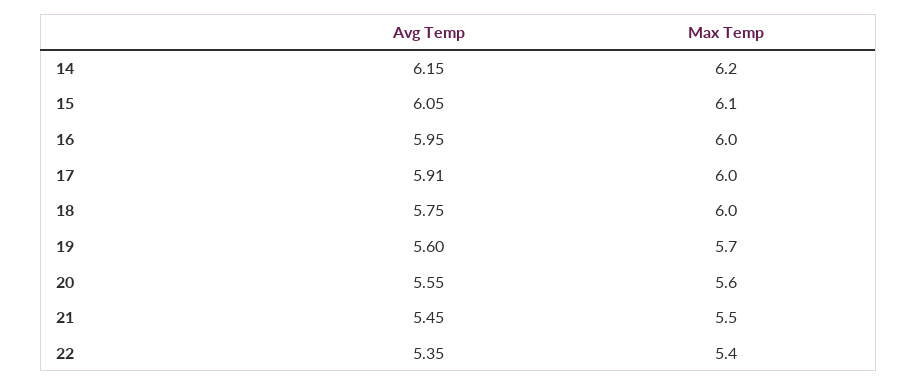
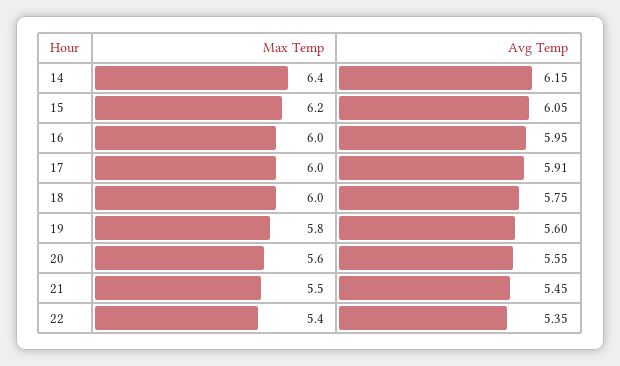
Max Temp, 14: 6.2 -> 6.4
Max Temp, 15: 6.1 -> 6.2
Max Temp, 19: 5.7 -> 5.8

